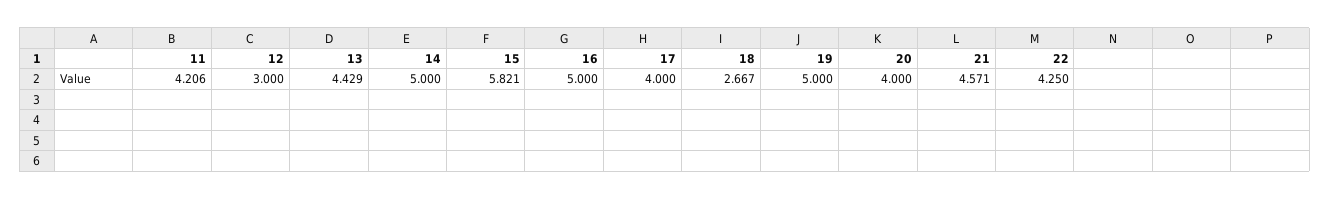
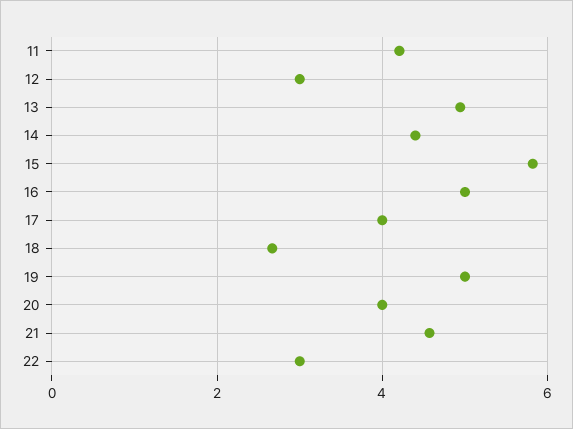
13: 4.429 -> 5
14: 5 -> 4.4
22: 4.25 -> 3

